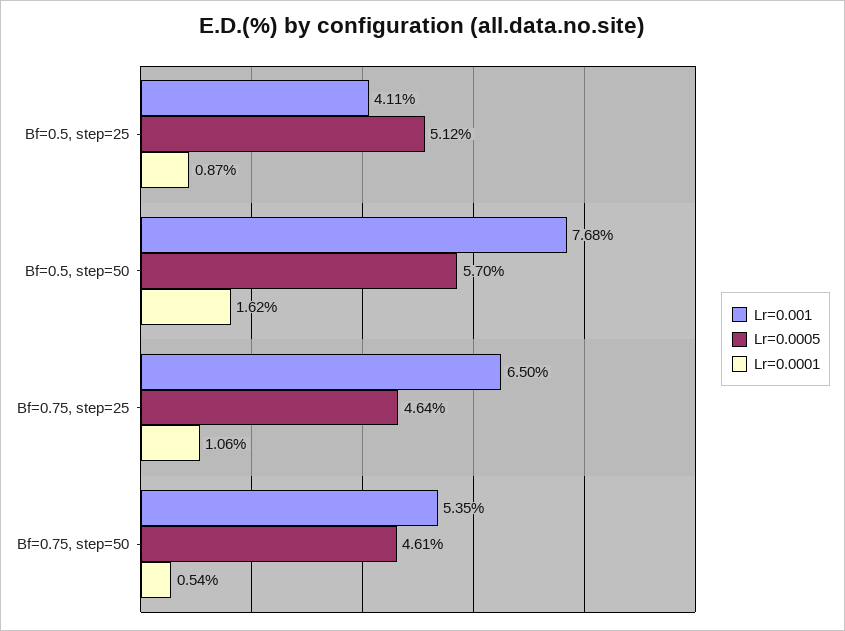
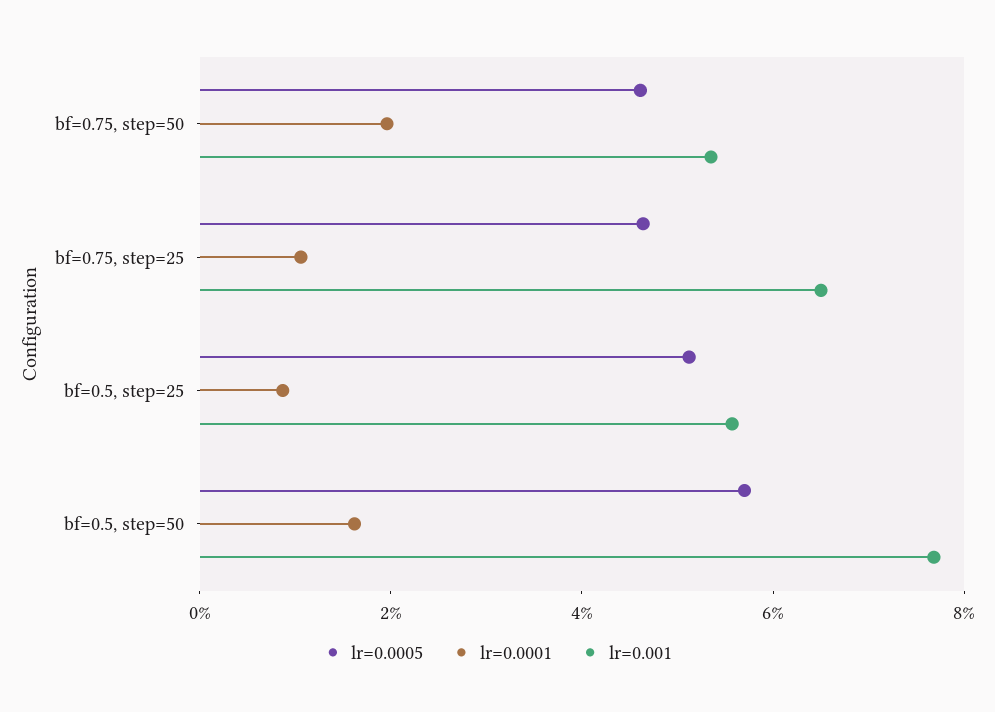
Lr=0.001, Bf=0.5, step=25: 4.11 -> 5.5
Lr=0.0001, Bf=0.75, step=50: 0.54 -> 2

